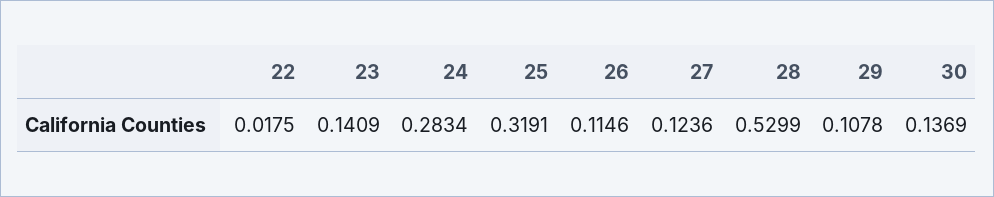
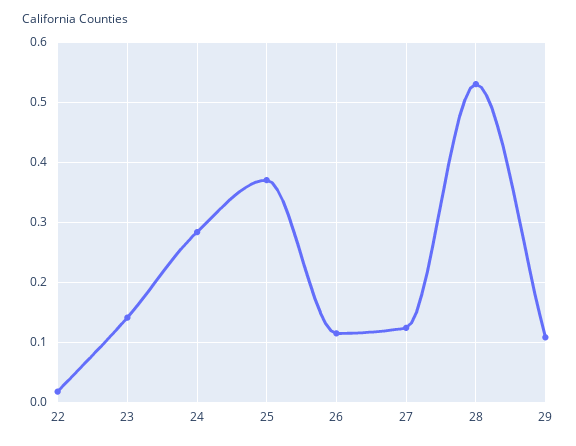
25: 0.3191 -> 0.37
30: 0.1369 -> none

